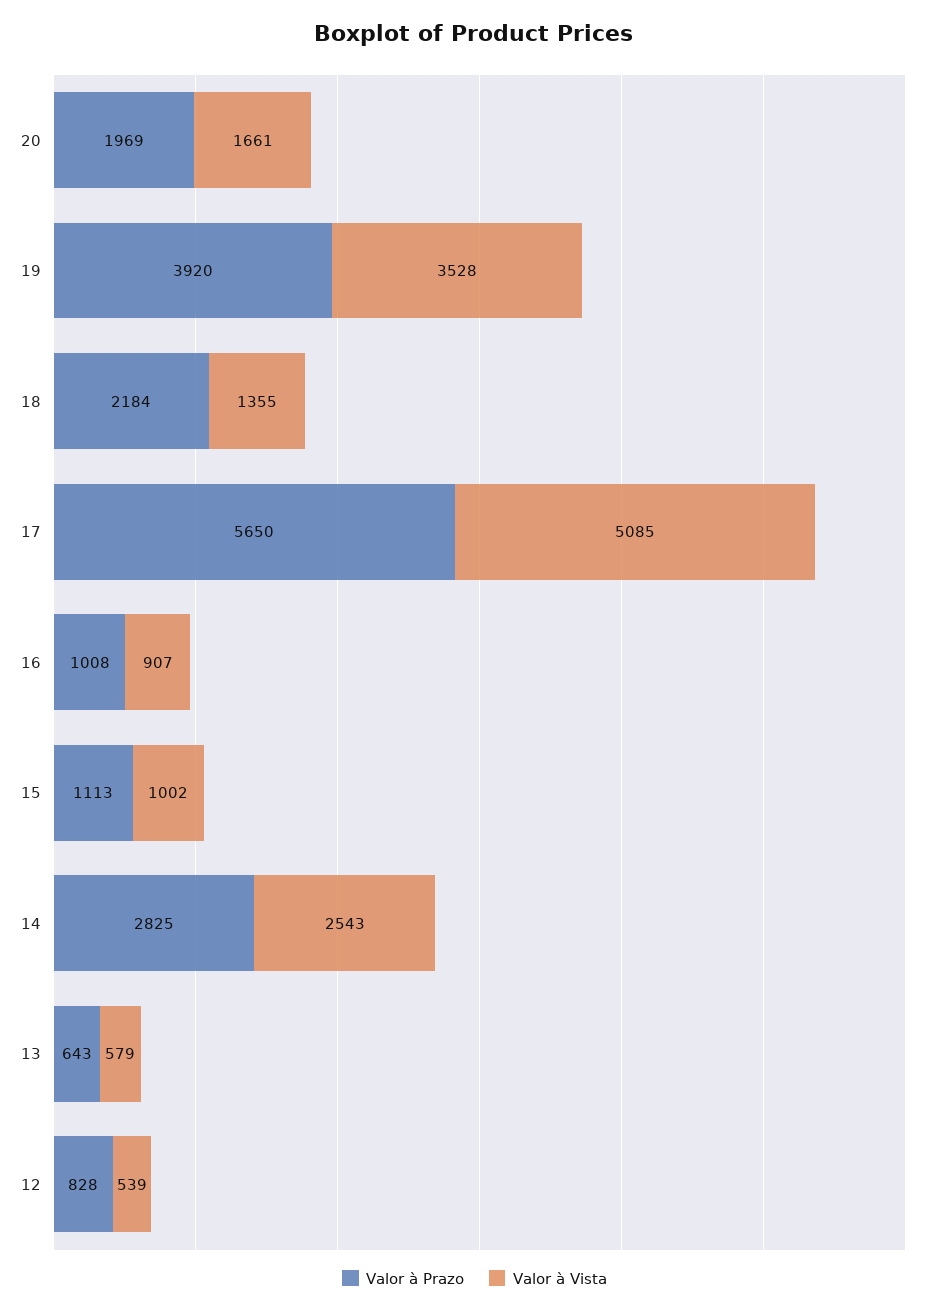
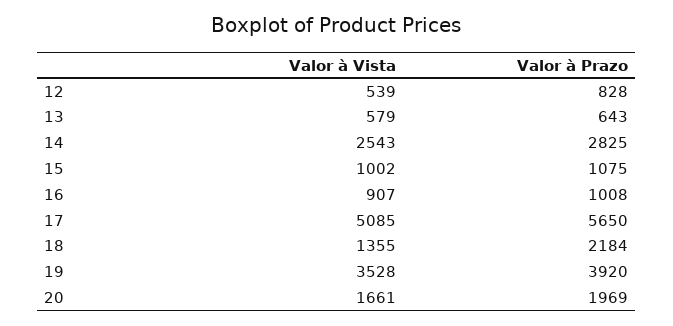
Valor à Prazo, 15: 1113 -> 1075

